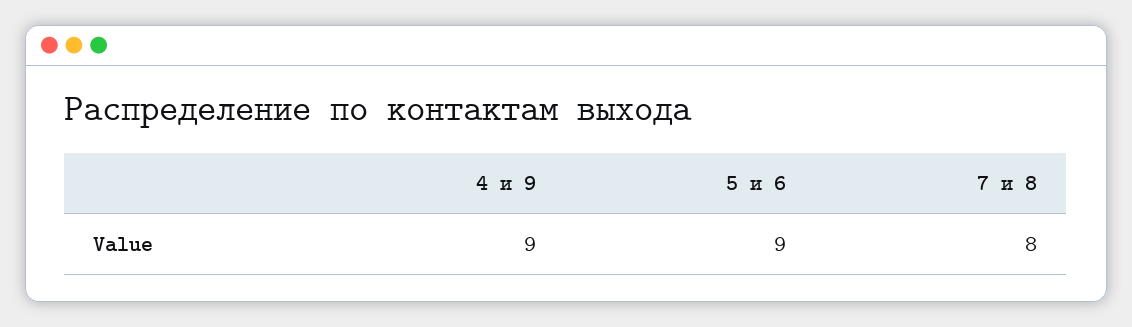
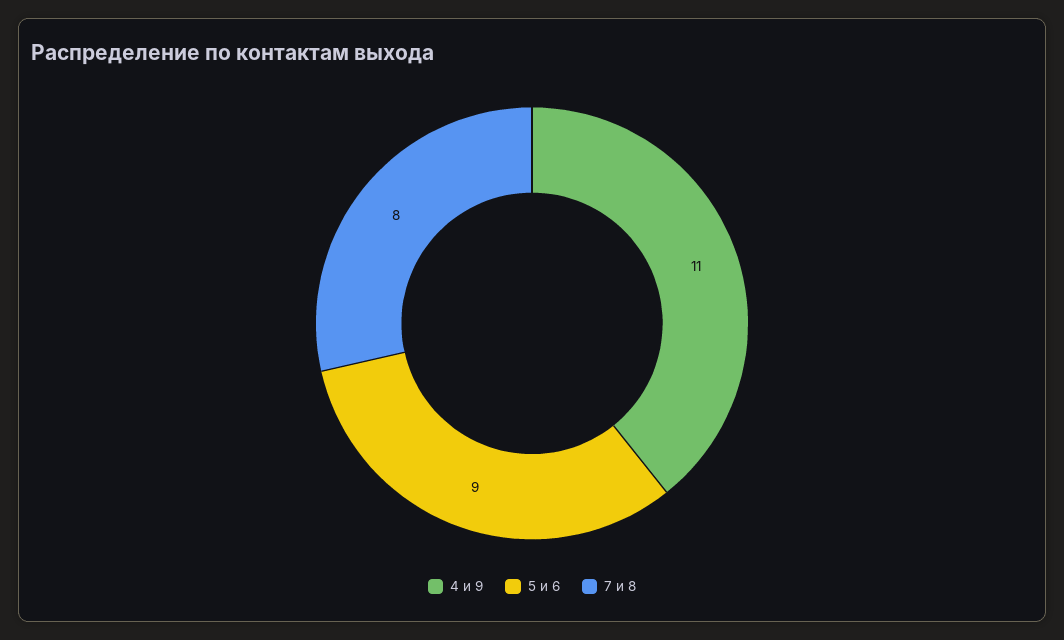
4 и 9: 9 -> 11

